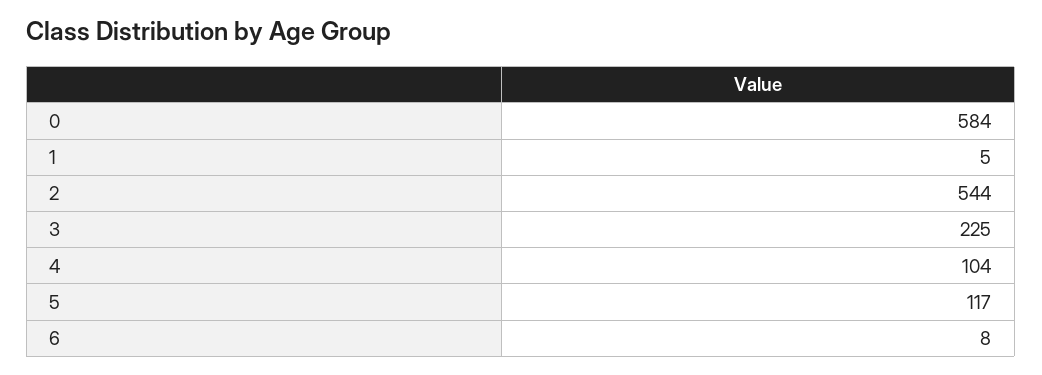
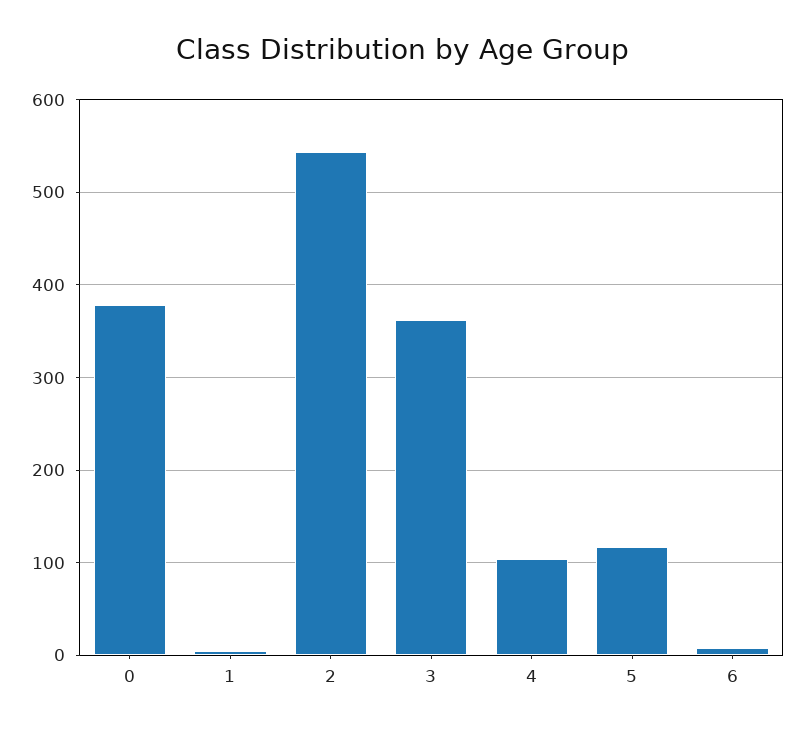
0: 584 -> 380
3: 225 -> 360

